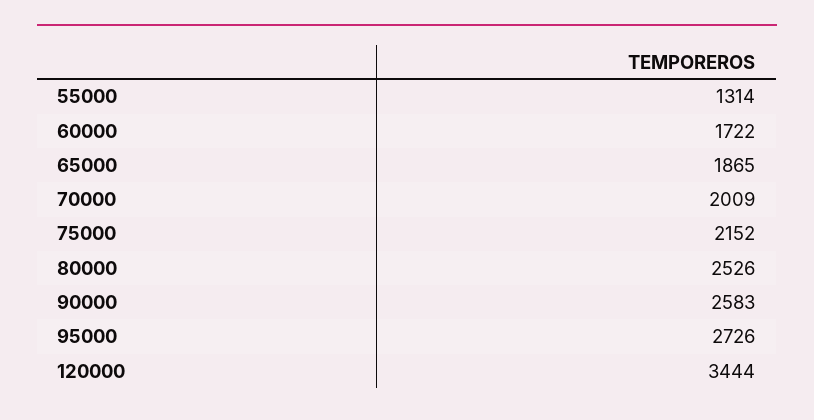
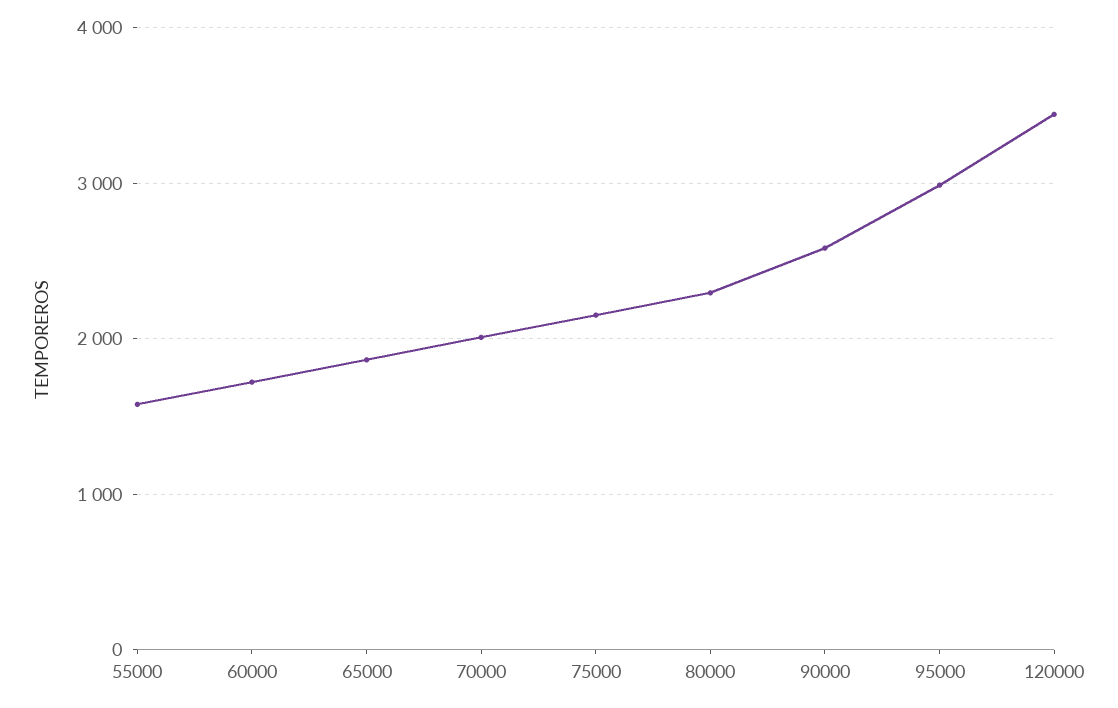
55000: 1314 -> 1600
80000: 2526 -> 2300
95000: 2726 -> 3000

